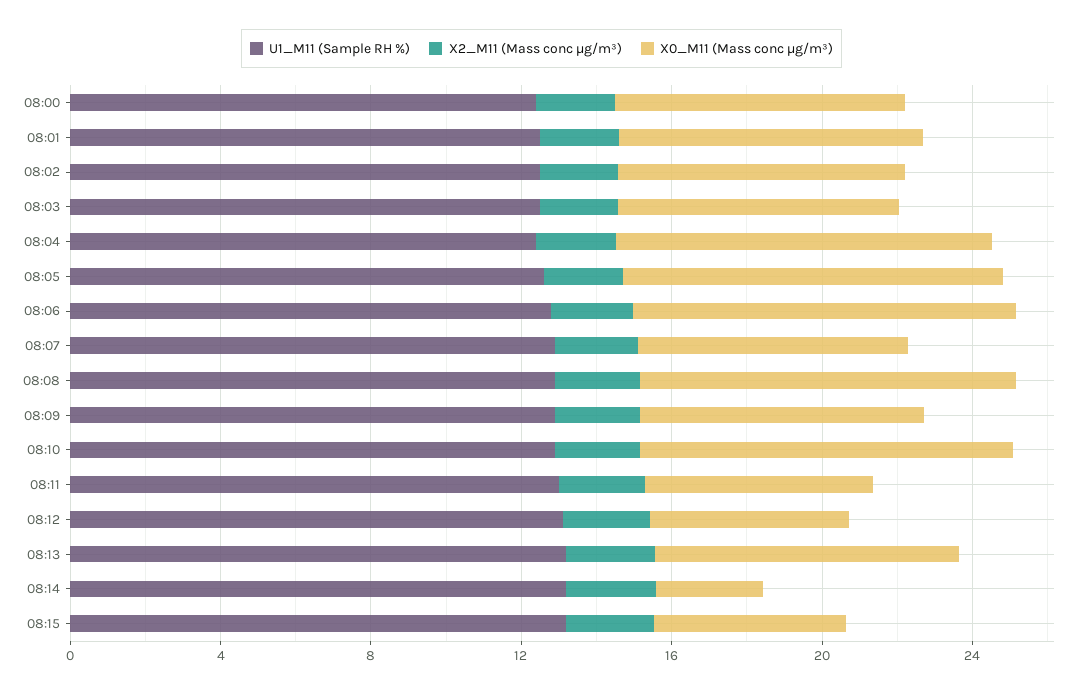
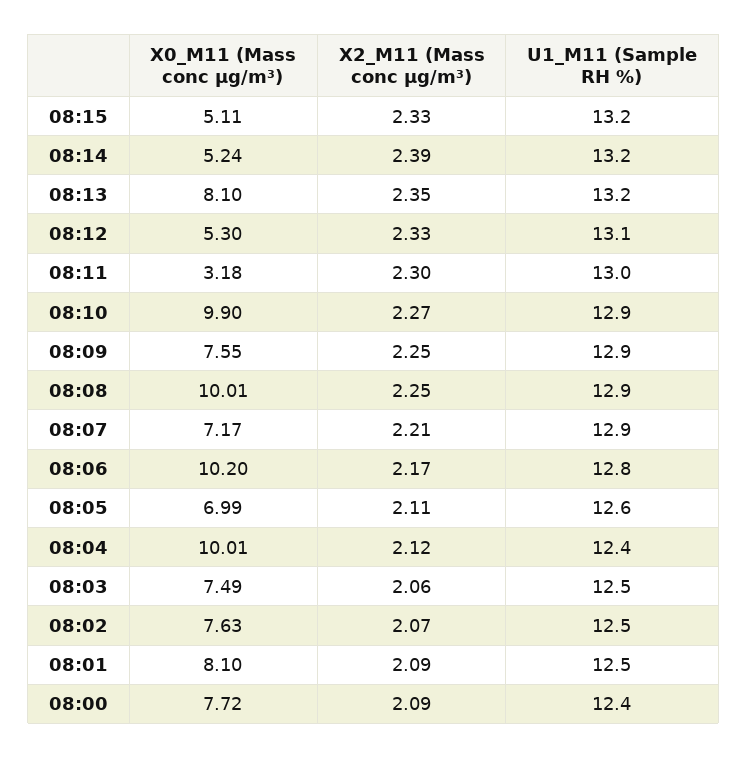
X0_M11 (Mass conc μg/m³), 08:05: 10 -> 6.99
X0_M11 (Mass conc μg/m³), 08:11: 6 -> 3.18
X0_M11 (Mass conc μg/m³), 08:14: 3 -> 5.24

